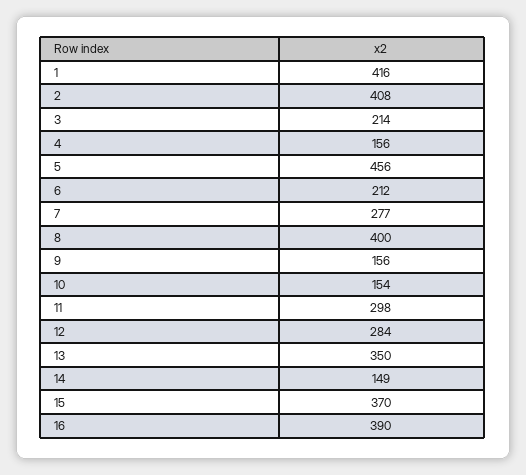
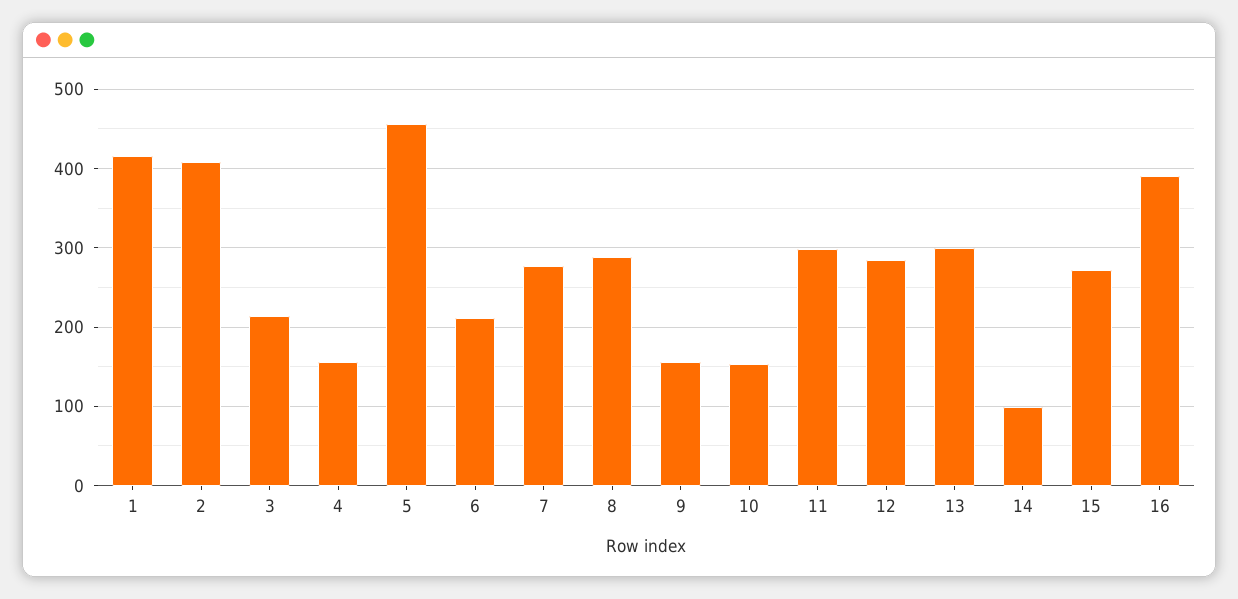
8: 400 -> 290
13: 350 -> 300
14: 149 -> 100
15: 370 -> 270

